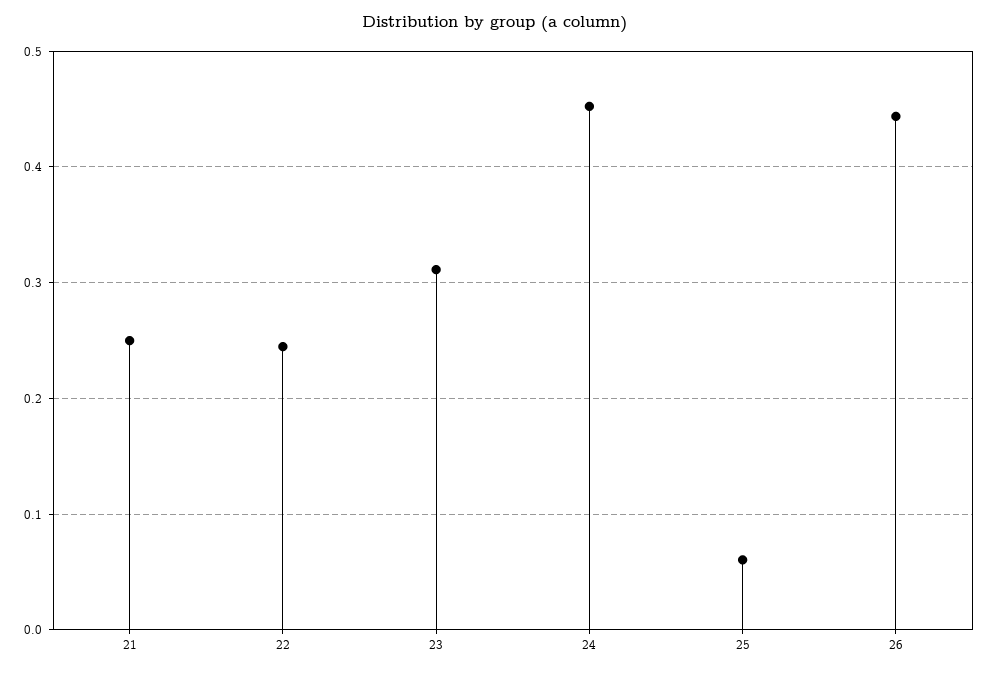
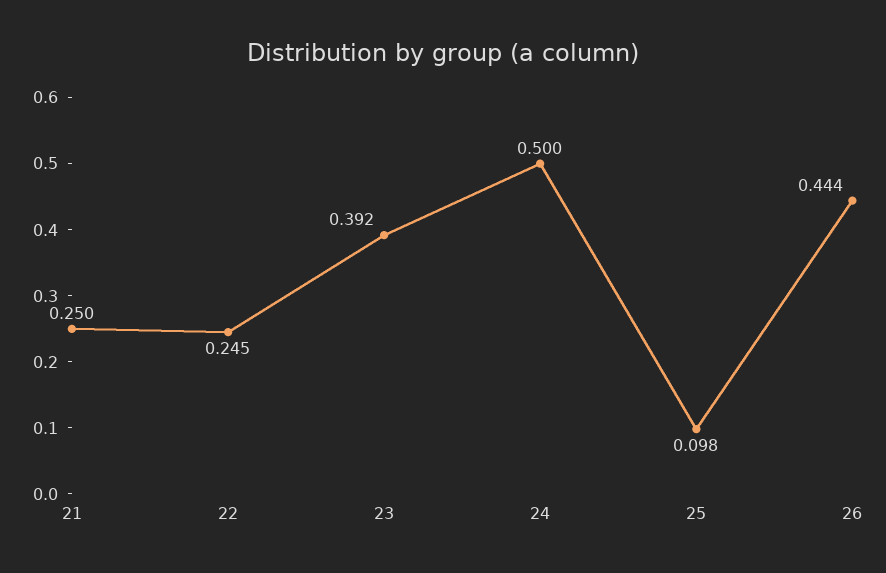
23: 0.31 -> 0.392
24: 0.45 -> 0.5
25: 0.06 -> 0.098

